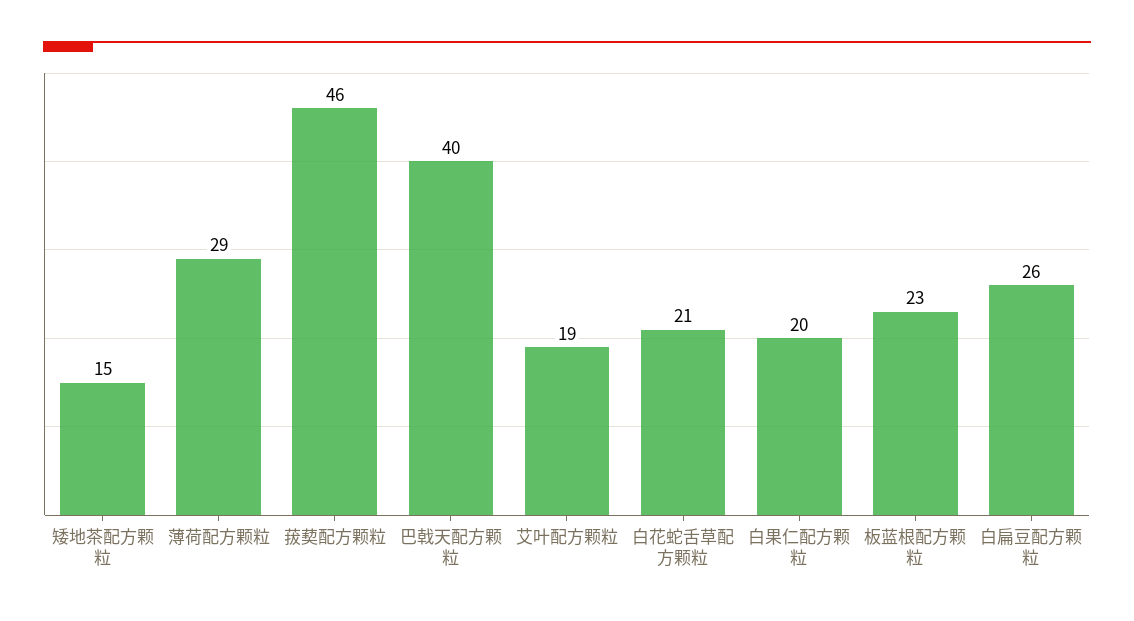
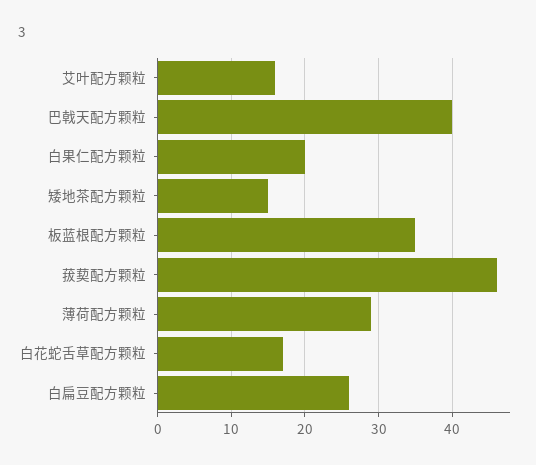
艾叶配方颗粒: 19 -> 16
白花蛇舌草配方颗粒: 21 -> 17
板蓝根配方颗粒: 23 -> 35

